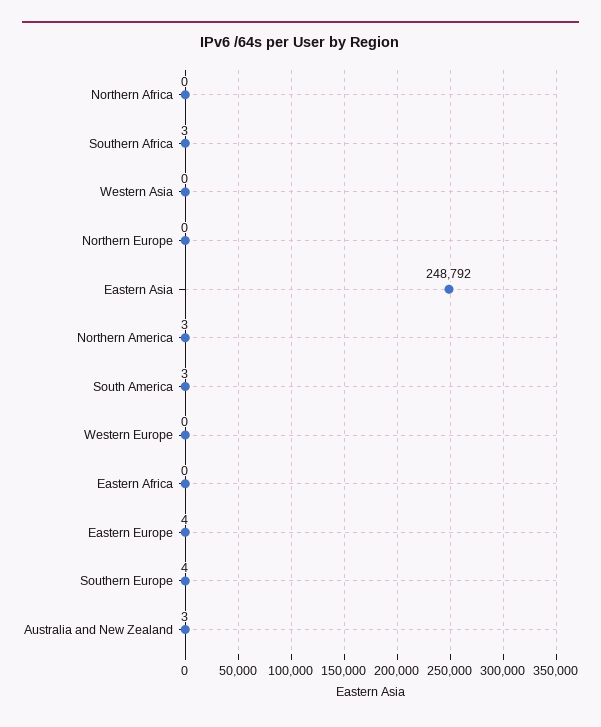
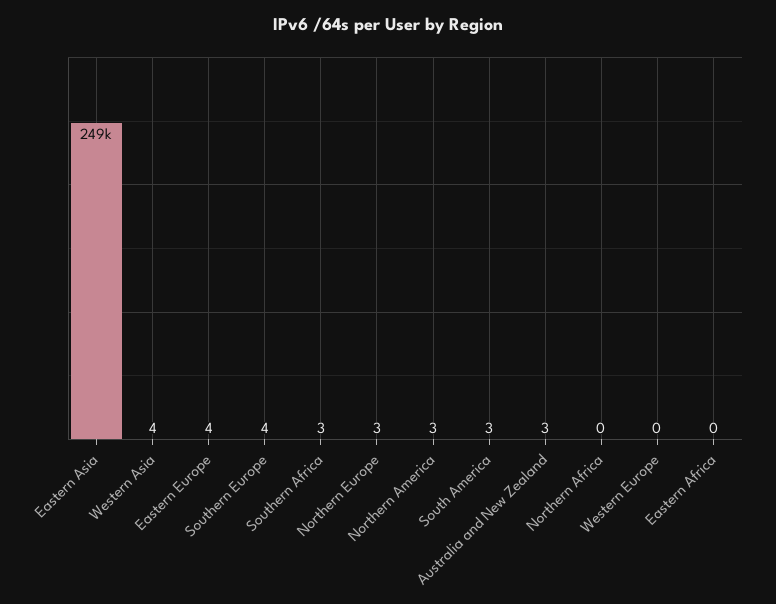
Western Asia: 0 -> 4
Northern Europe: 0 -> 3

